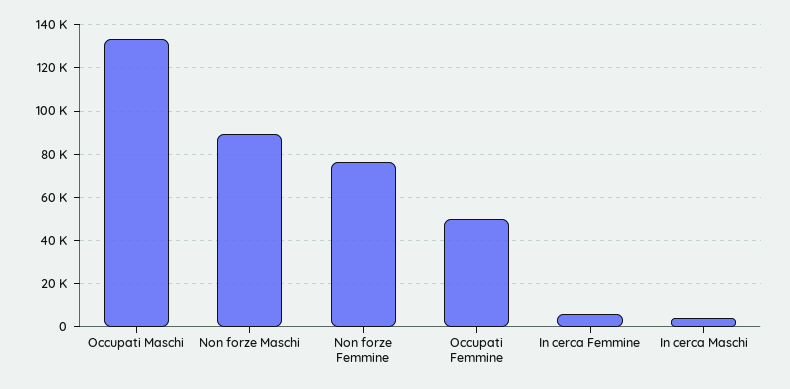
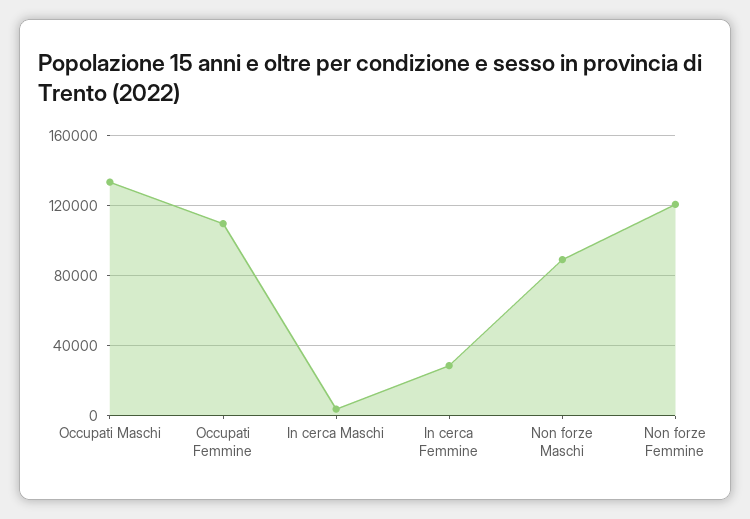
Non forze Femmine: 75000 -> 120000
Occupati Femmine: 50000 -> 110000
In cerca Femmine: 5000 -> 30000

